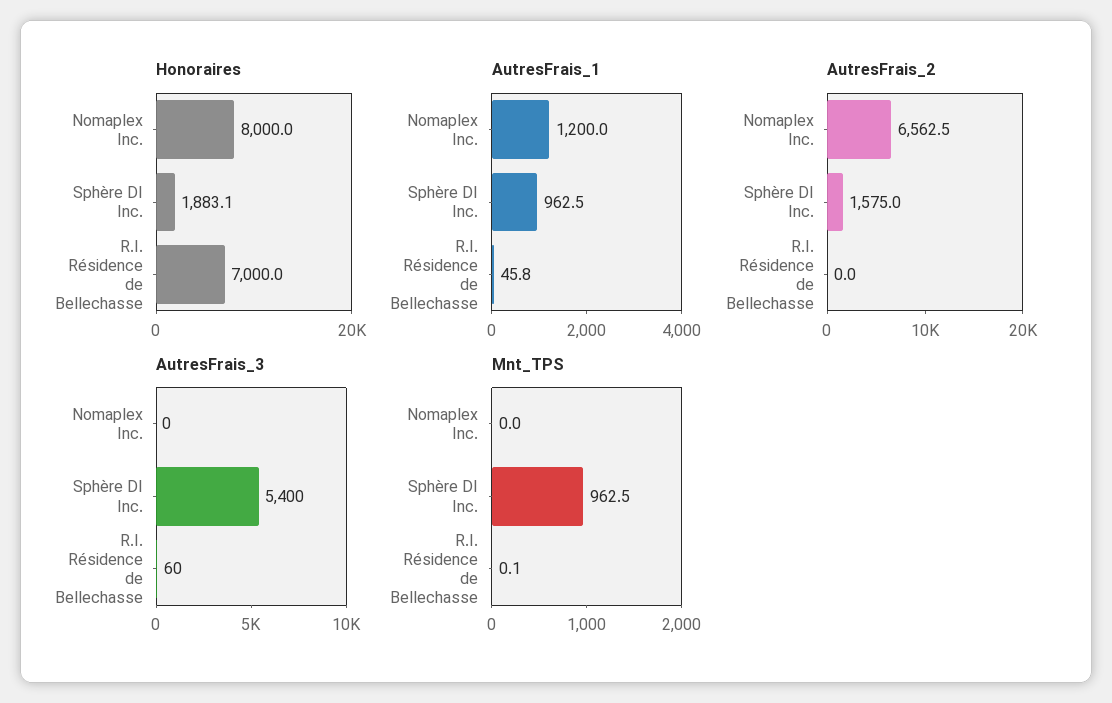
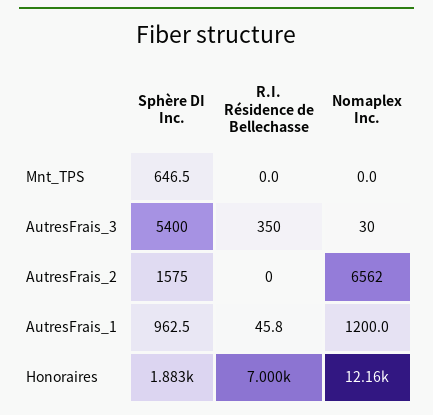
Honoraires, Nomaplex Inc.: 8000 -> 12160
AutresFrais_2, Nomaplex Inc.: 6562.5 -> 6562
AutresFrais_3, Nomaplex Inc.: 0 -> 30
AutresFrais_3, R.I. Résidence de Bellechasse: 60 -> 350
Mnt_TPS, Sphère DI Inc.: 962.5 -> 646.5
Mnt_TPS, R.I. Résidence de Bellechasse: 0.1 -> 0

